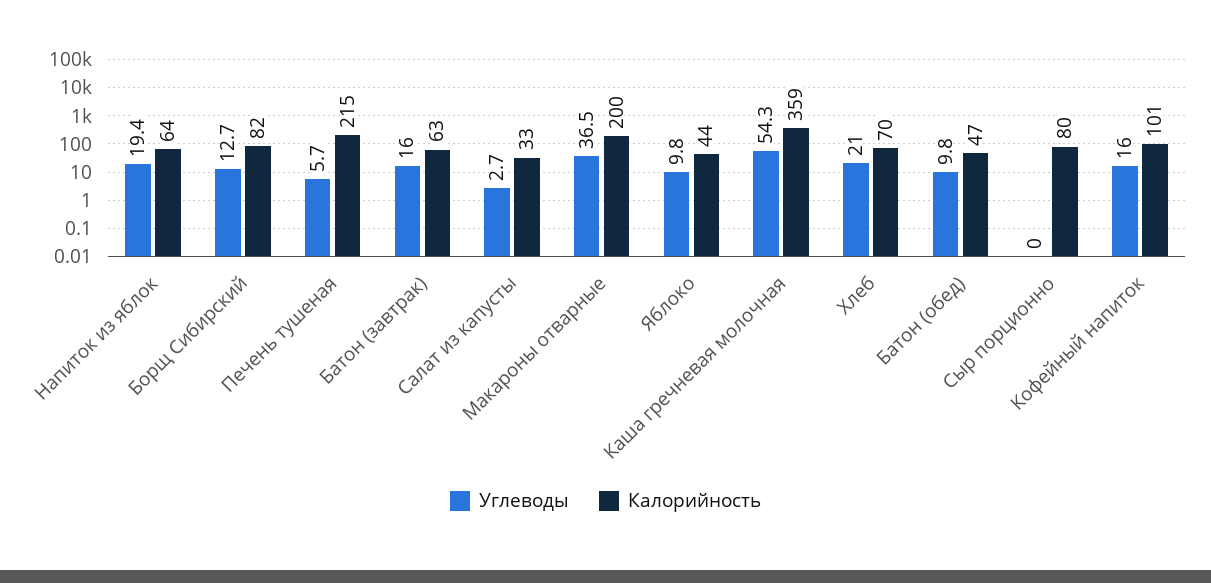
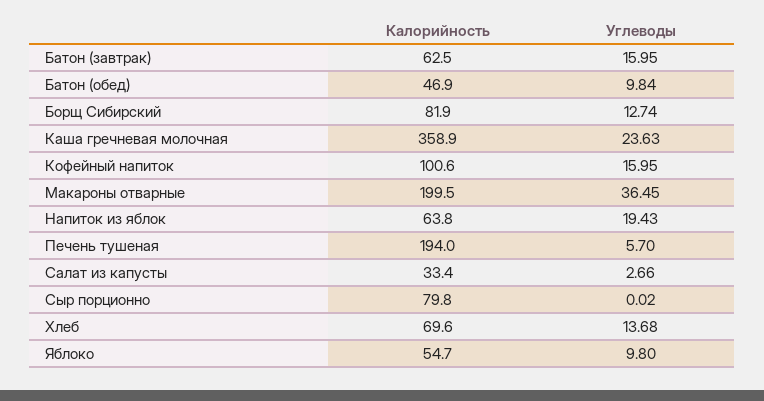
Калорийность, Печень тушеная: 215 -> 194
Калорийность, Яблоко: 44 -> 54.7
Углеводы, Каша гречневая молочная: 54.3 -> 23.63
Углеводы, Хлеб: 21 -> 13.68

